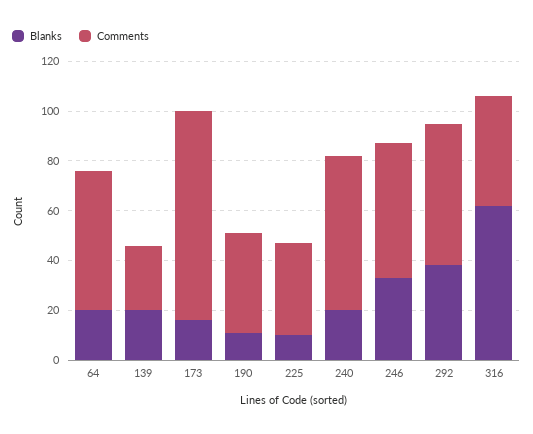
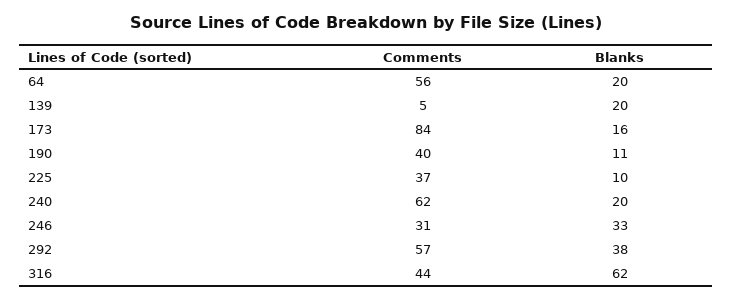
Comments, 139: 25 -> 5
Comments, 246: 55 -> 31

